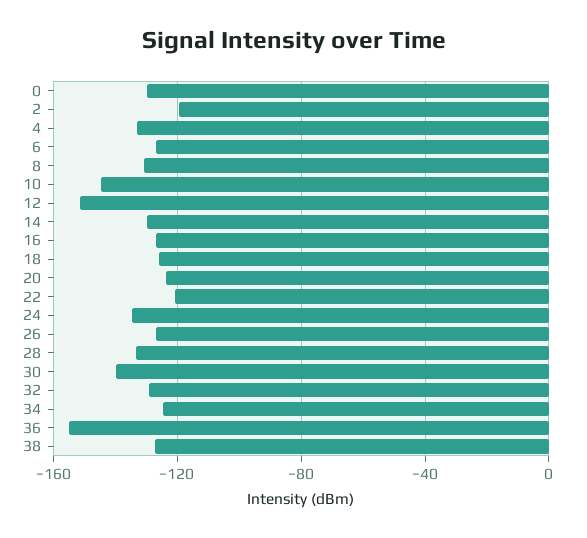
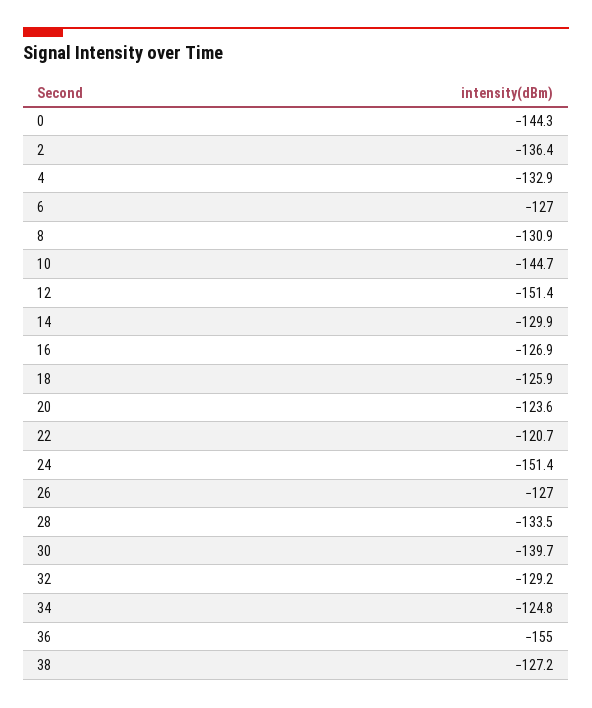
0: -130 -> -144.3
2: -120 -> -136.4
24: -135 -> -151.4

